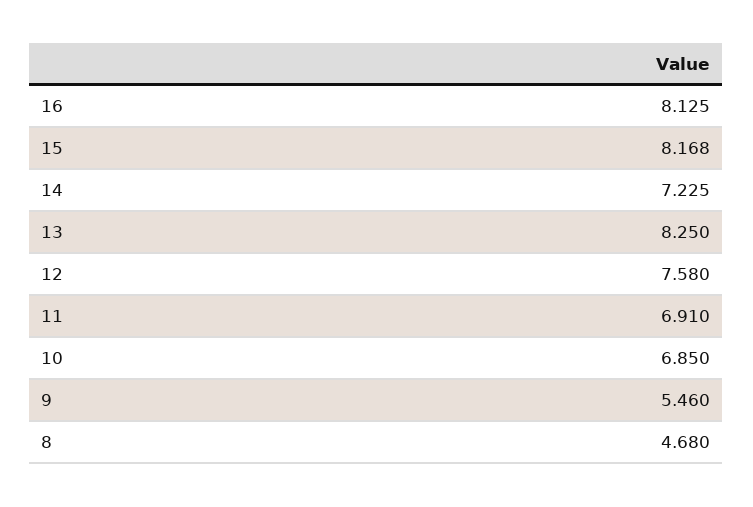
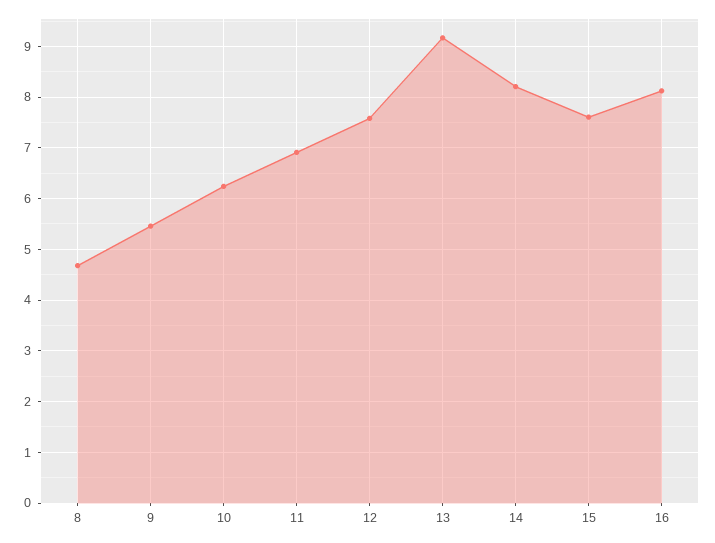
15: 8.168 -> 7.6
14: 7.225 -> 8.2
13: 8.25 -> 9.2
10: 6.85 -> 6.2

